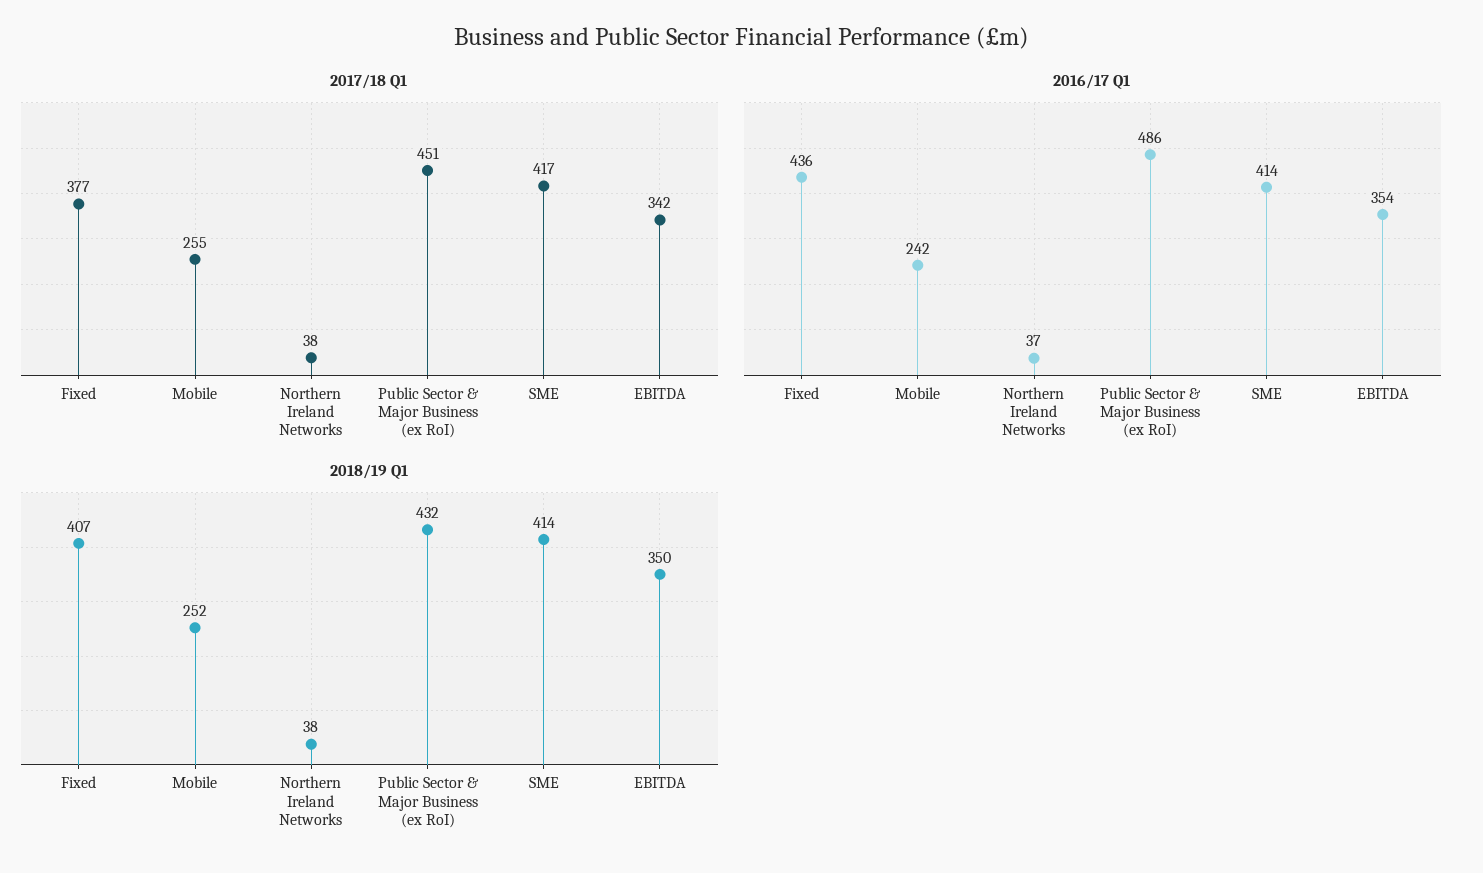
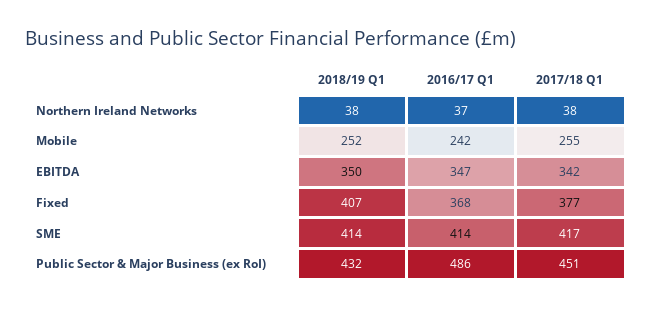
2016/17 Q1, Fixed: 436 -> 368
2016/17 Q1, EBITDA: 354 -> 347

